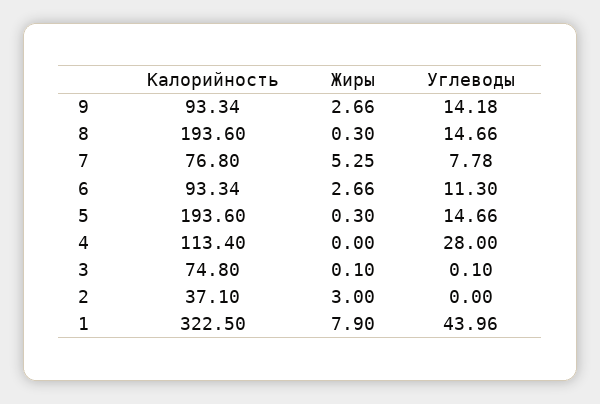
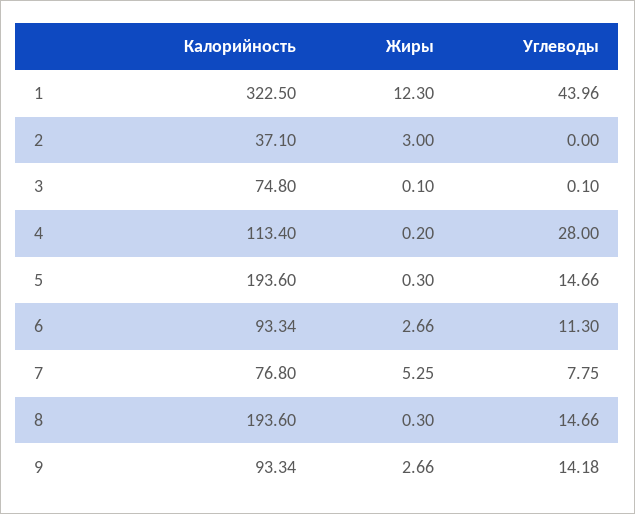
Углеводы, 7: 7.78 -> 7.75
Жиры, 4: 0 -> 0.2
Жиры, 1: 7.9 -> 12.3

